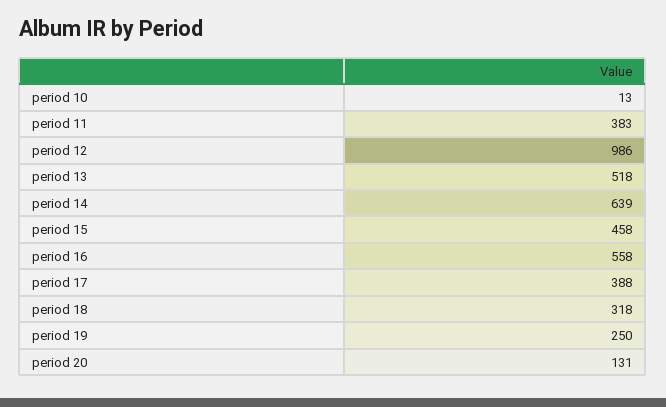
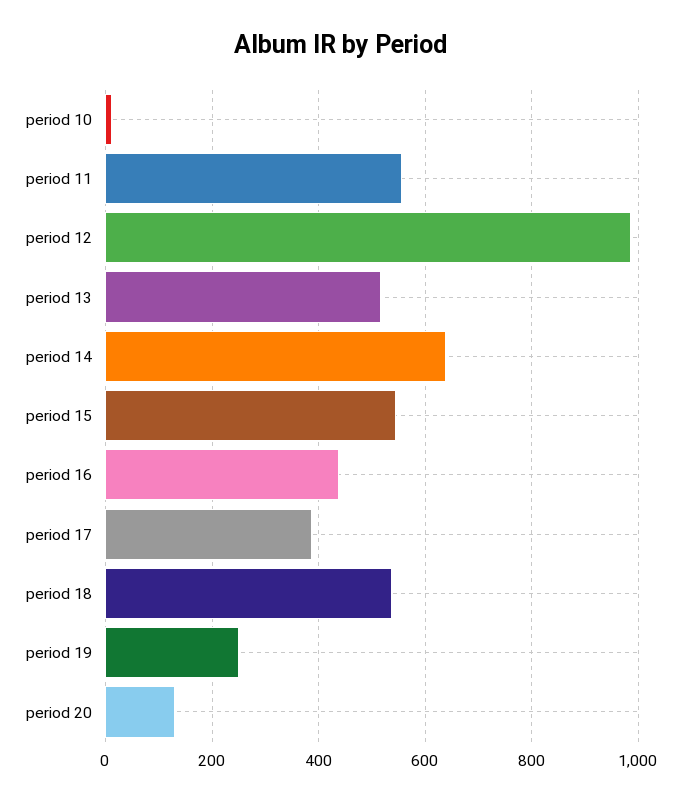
period 11: 383 -> 560
period 15: 458 -> 540
period 16: 558 -> 440
period 18: 318 -> 540

